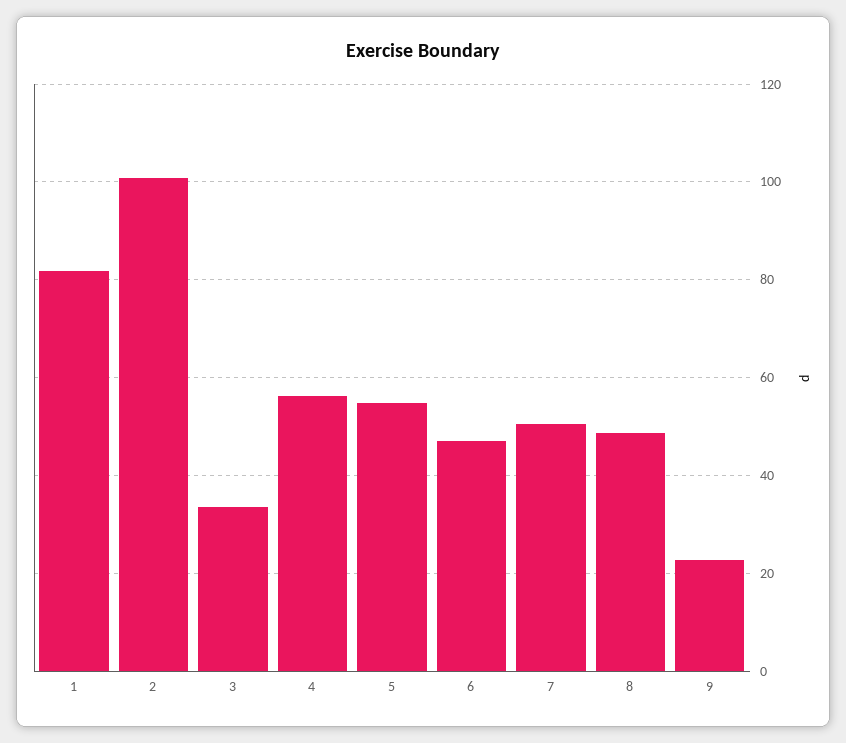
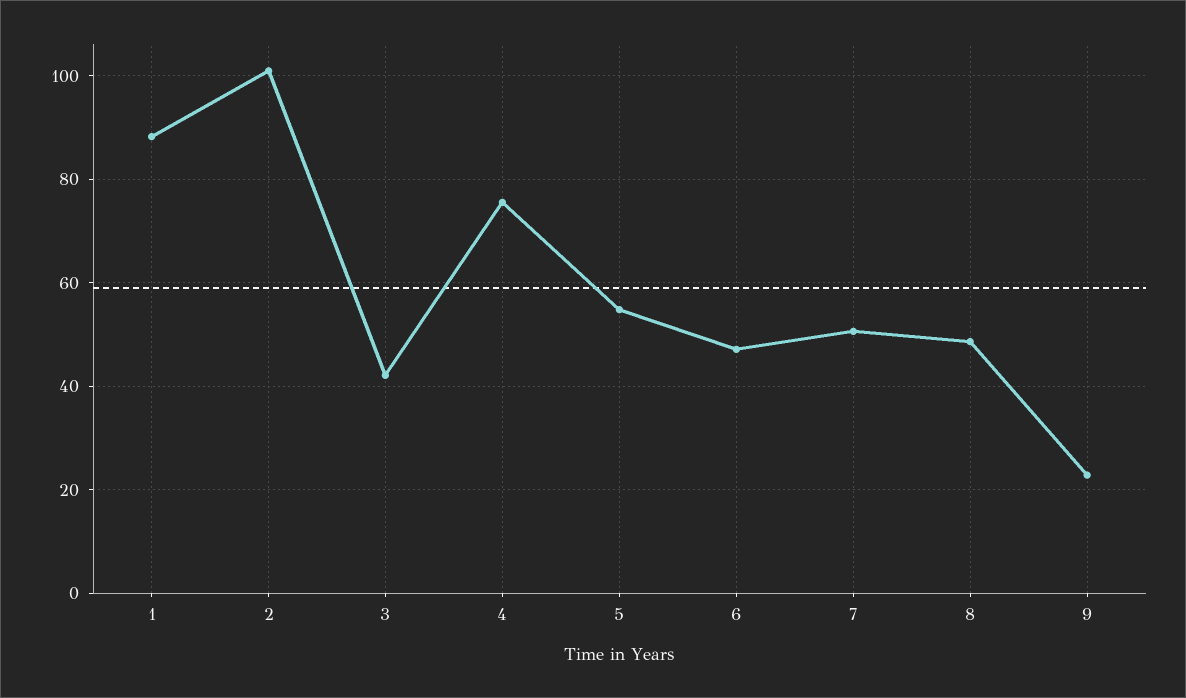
1: 82 -> 88
3: 34 -> 42
4: 56 -> 76

